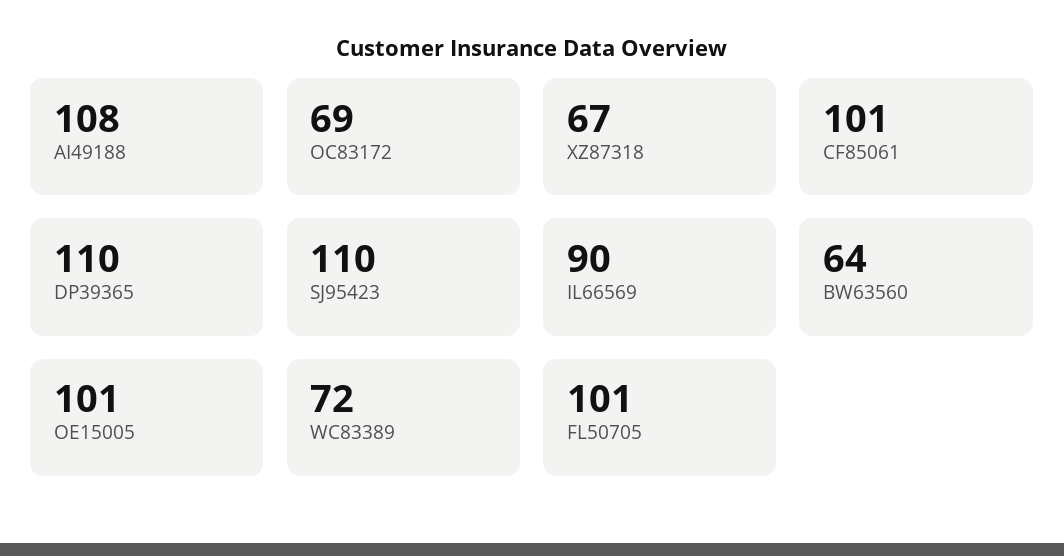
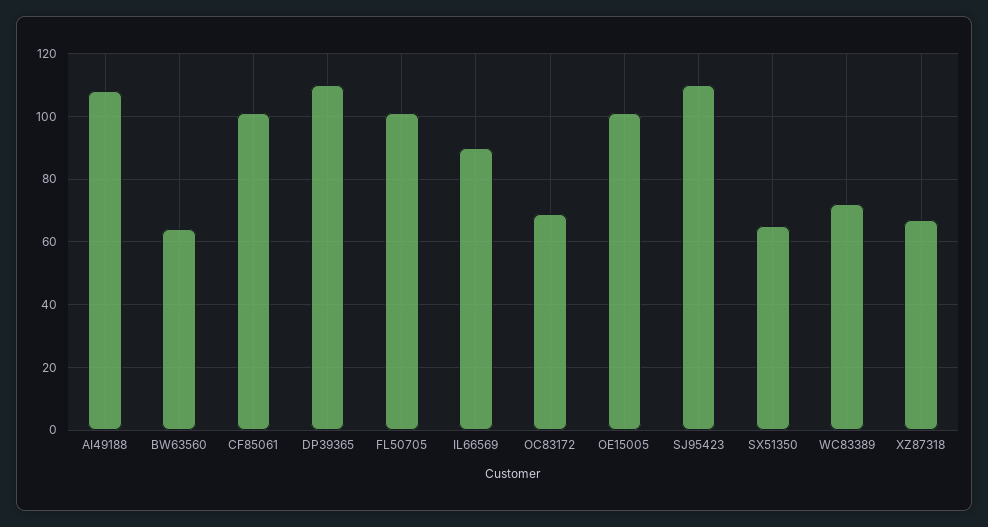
SX51350: none -> 65

